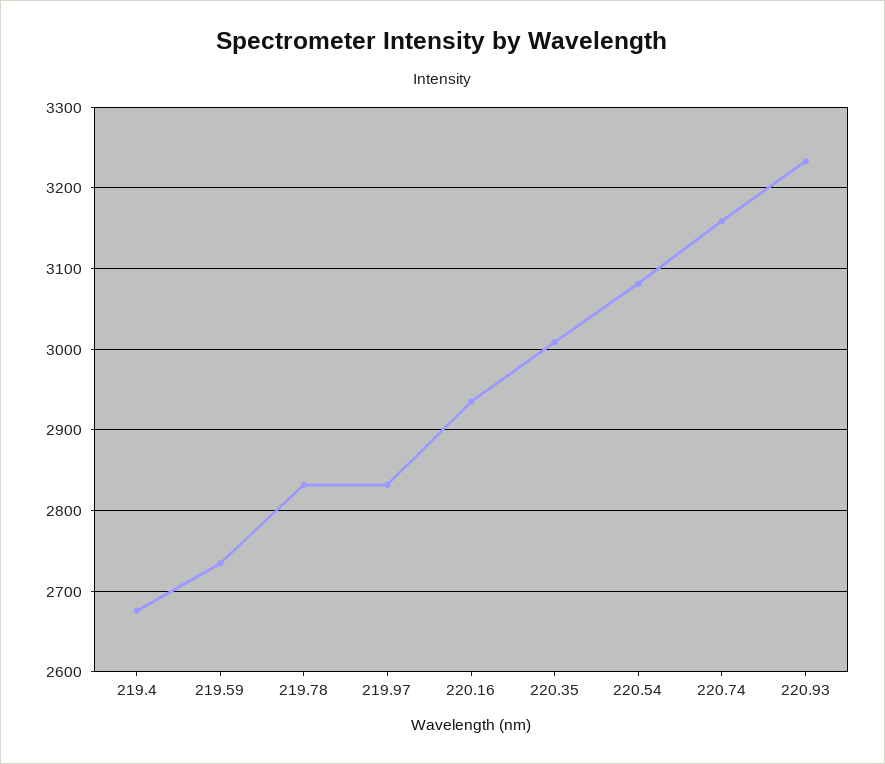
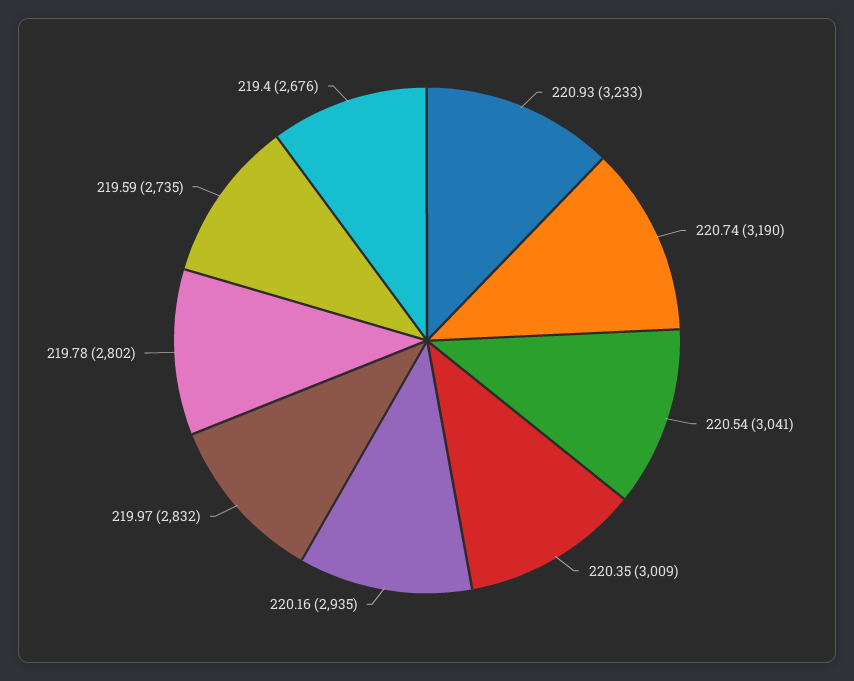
219.78: 2830 -> 2802
220.54: 3080 -> 3041
220.74: 3160 -> 3190

